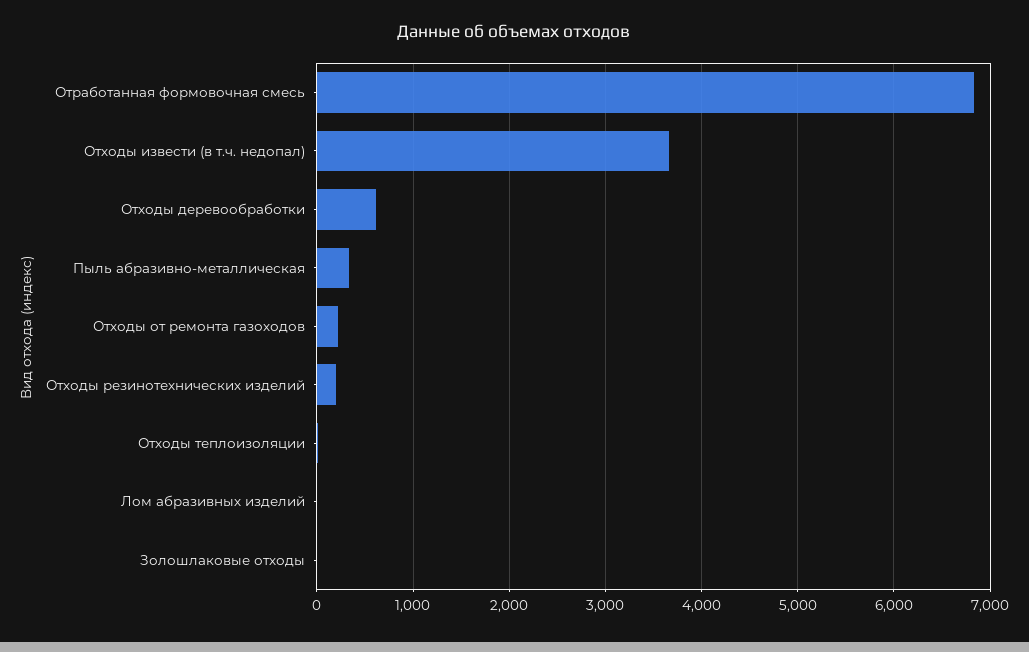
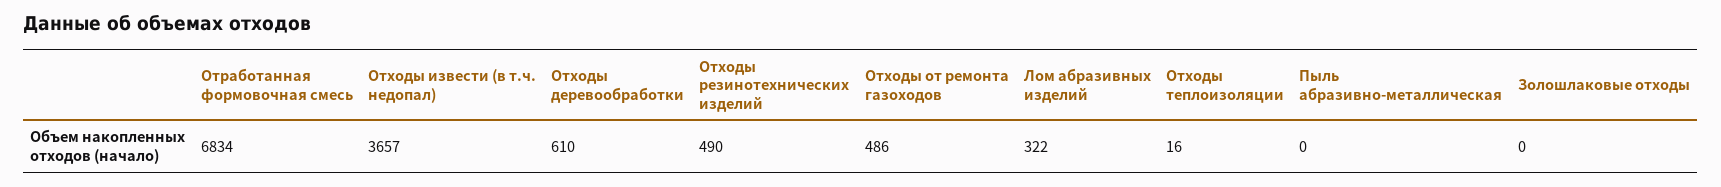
Пыль абразивно-металлическая: 300 -> 0
Отходы от ремонта газоходов: 200 -> 486
Отходы резинотехнических изделий: 200 -> 490
Лом абразивных изделий: 0 -> 322

